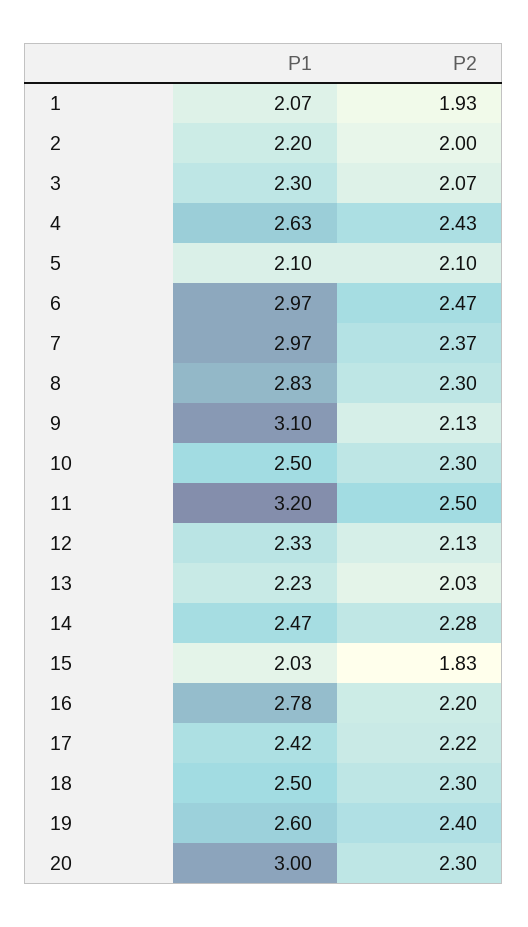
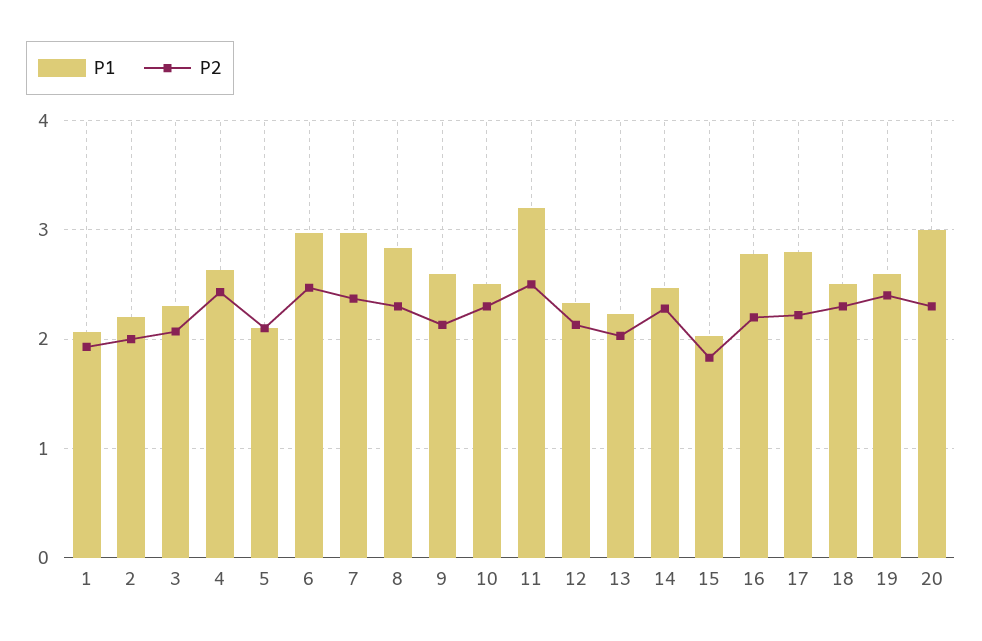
P1, 9: 3.1 -> 2.6
P1, 17: 2.42 -> 2.8

